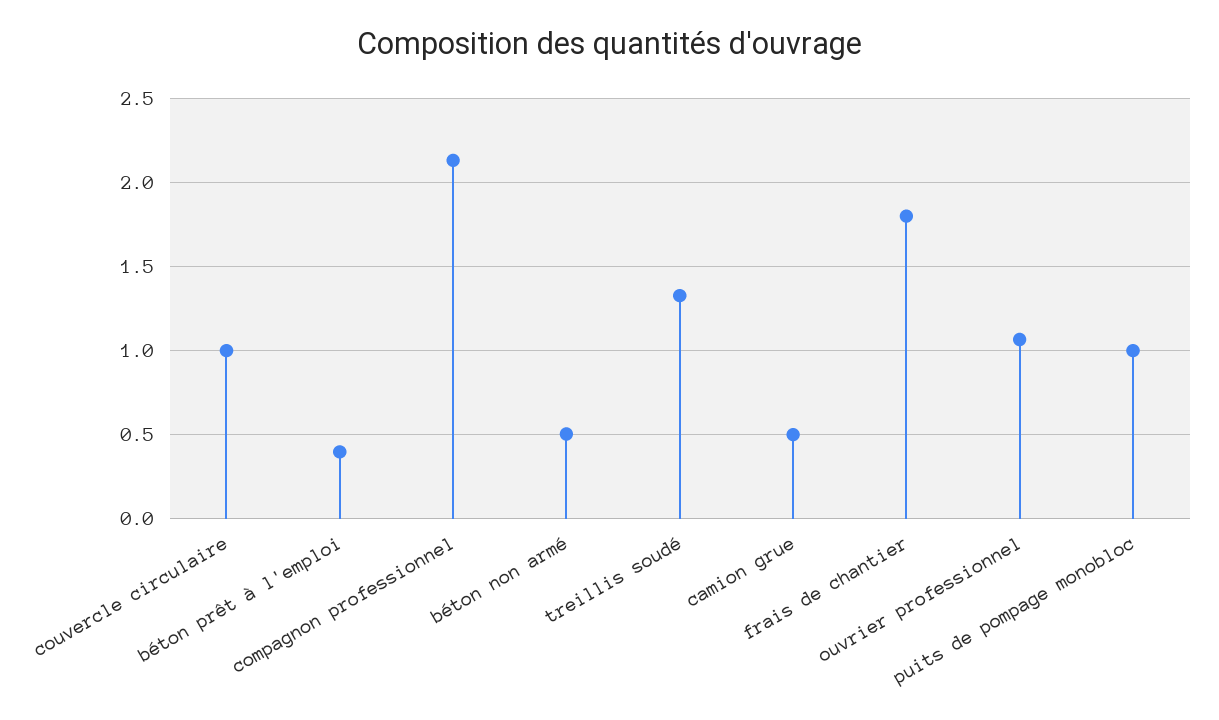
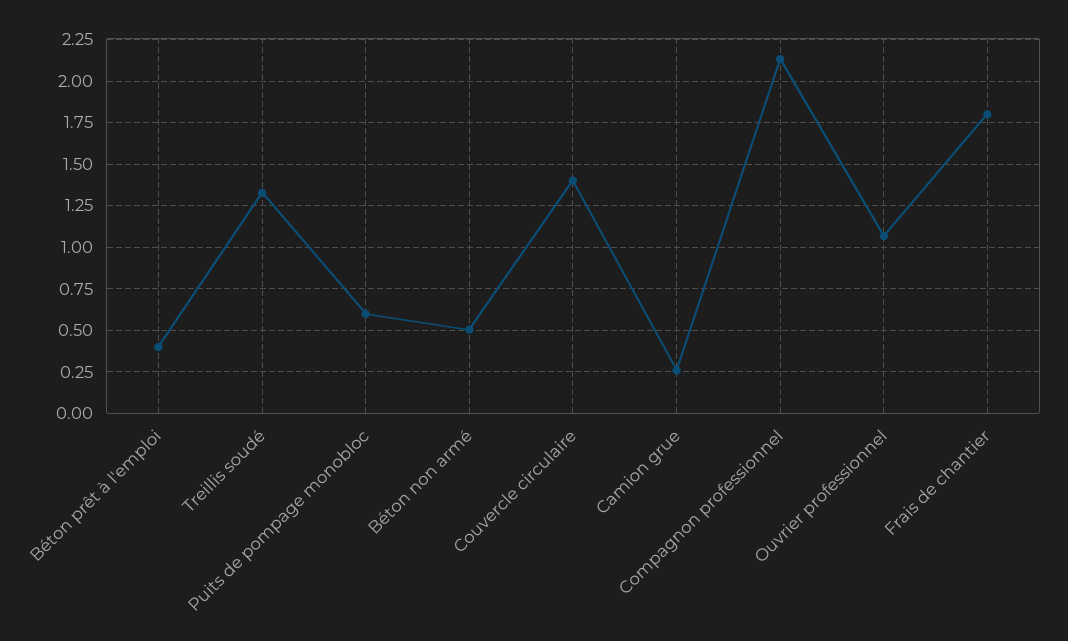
couvercle circulaire: 1 -> 1.4
camion grue: 0.5 -> 0.25
puits de pompage monobloc: 1 -> 0.6

